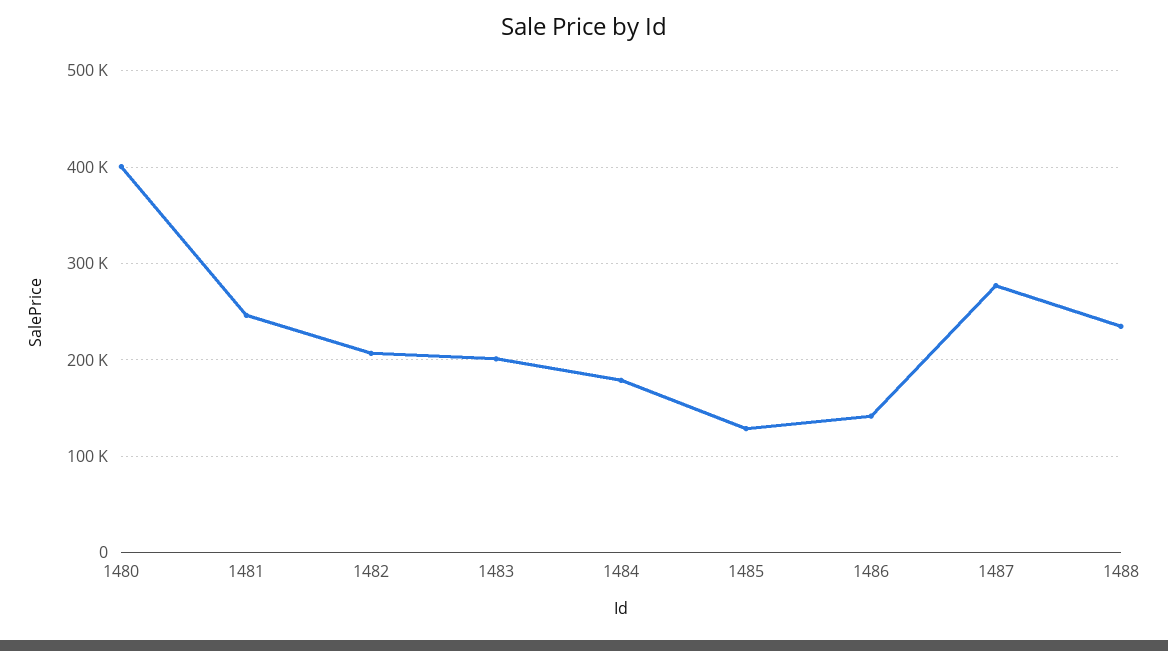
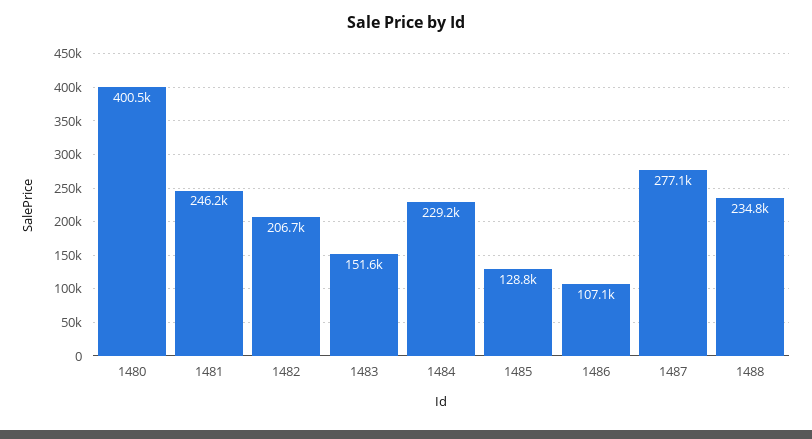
1483: 200000 -> 151600
1484: 180000 -> 229200
1486: 140000 -> 107100

